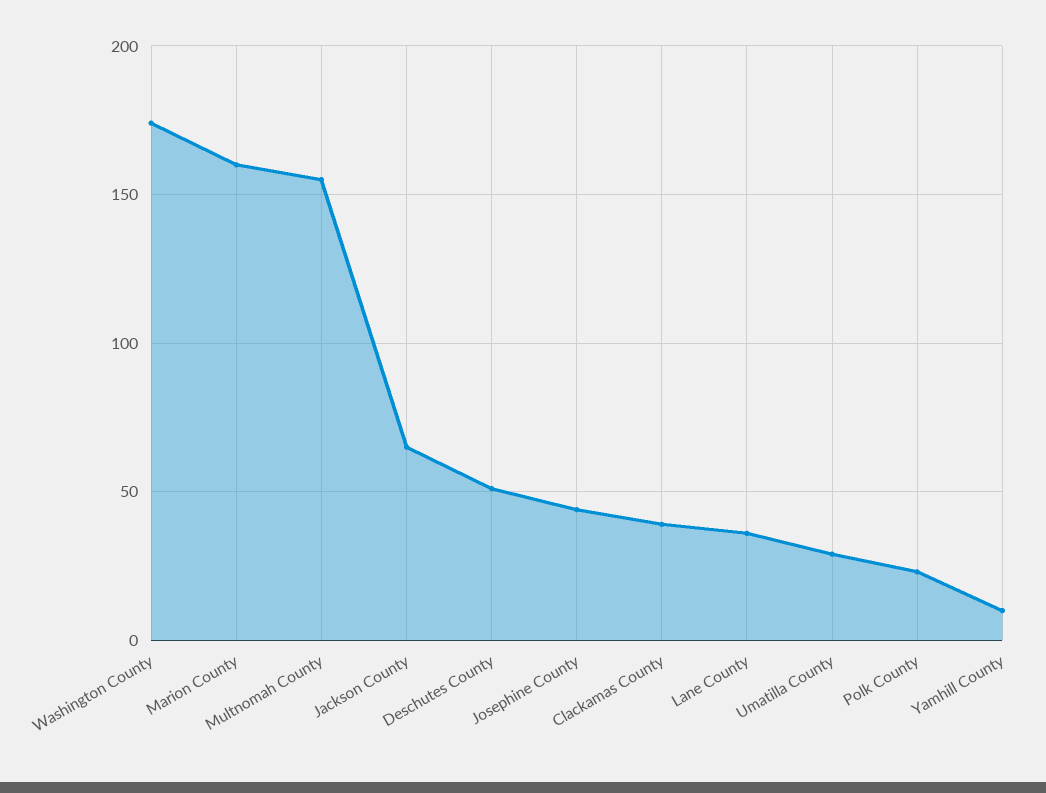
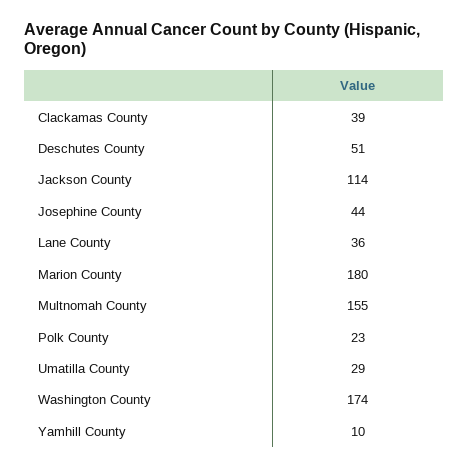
Marion County: 160 -> 180
Jackson County: 65 -> 114

